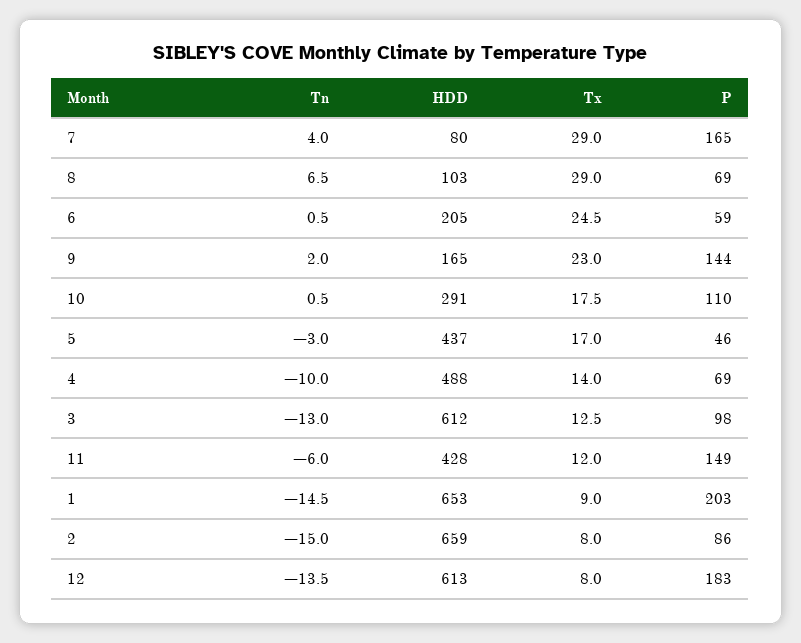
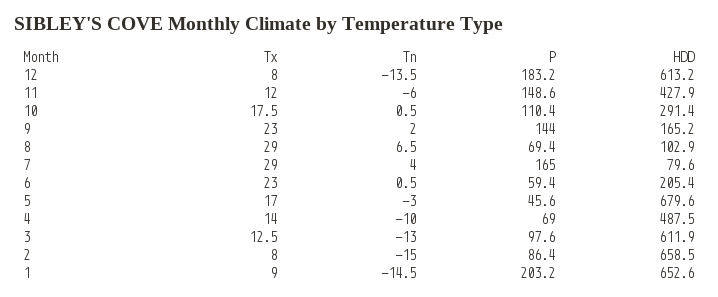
Tx, 6: 24.5 -> 23
HDD, 5: 437 -> 679.6

